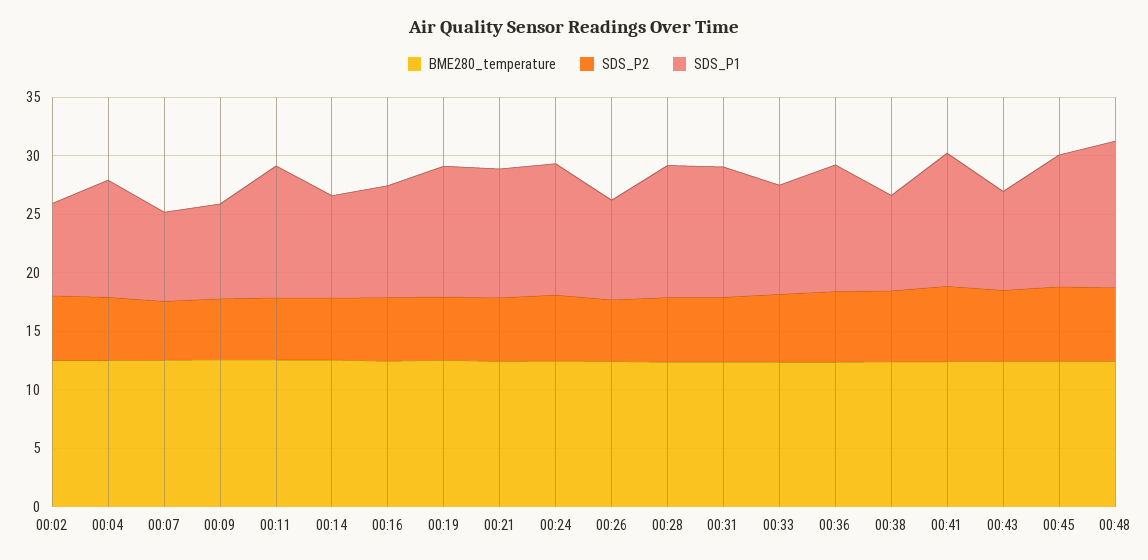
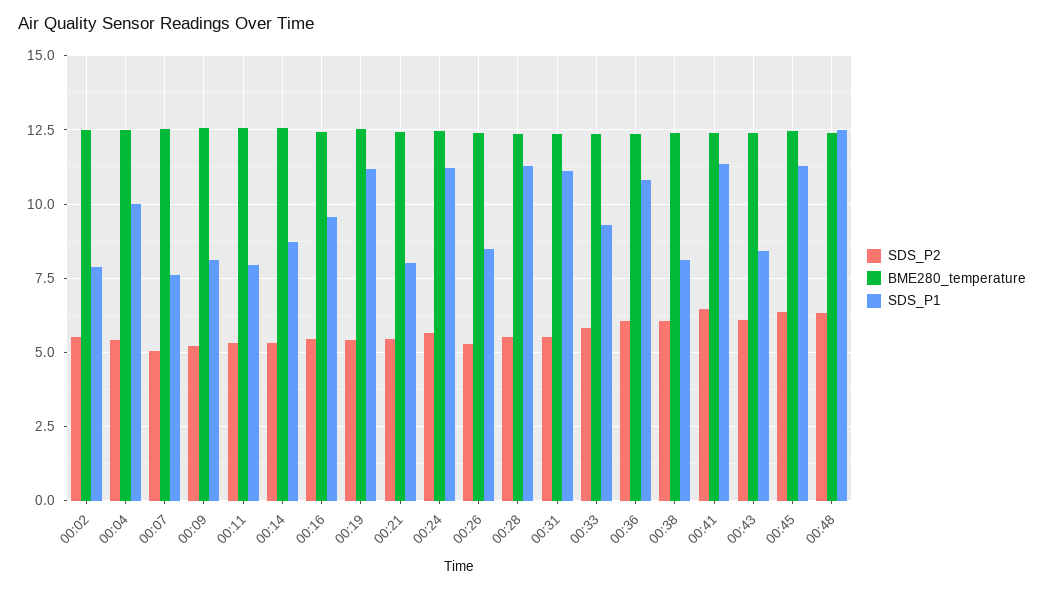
SDS_P1, 00:11: 11 -> 8
SDS_P1, 00:21: 11 -> 8

